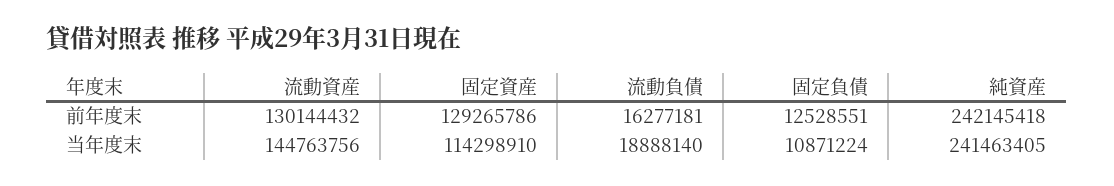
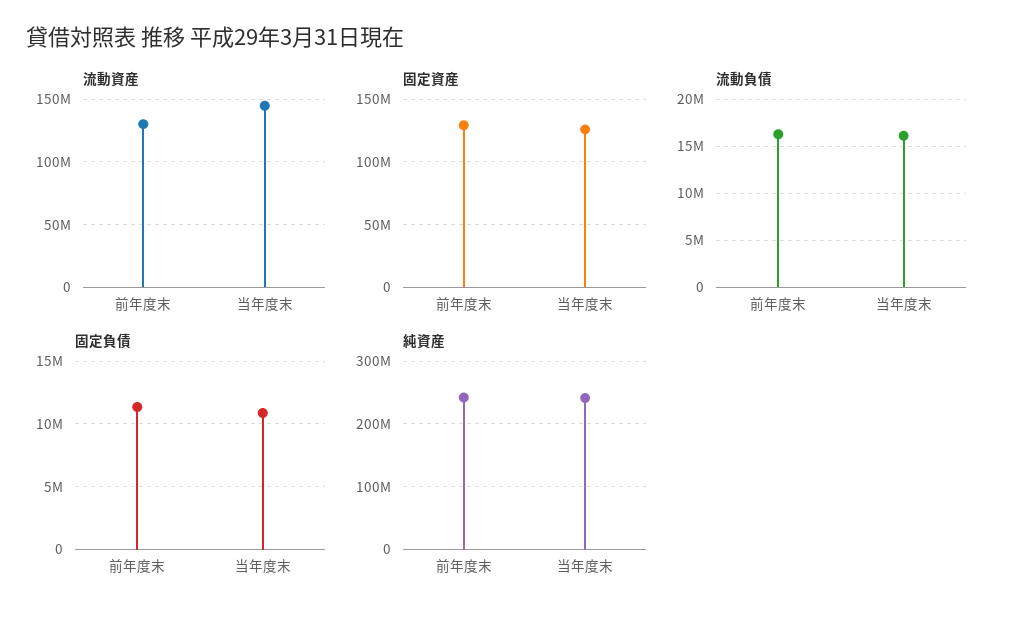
固定負債, 前年度末: 12528551 -> 11500000
固定資産, 当年度末: 114298910 -> 125000000
流動負債, 当年度末: 18888140 -> 16000000

